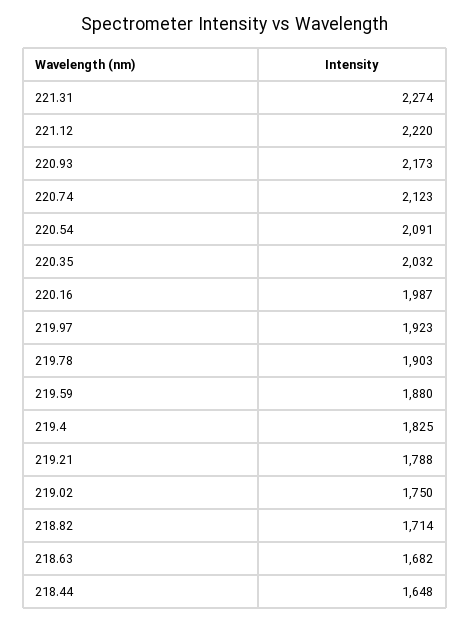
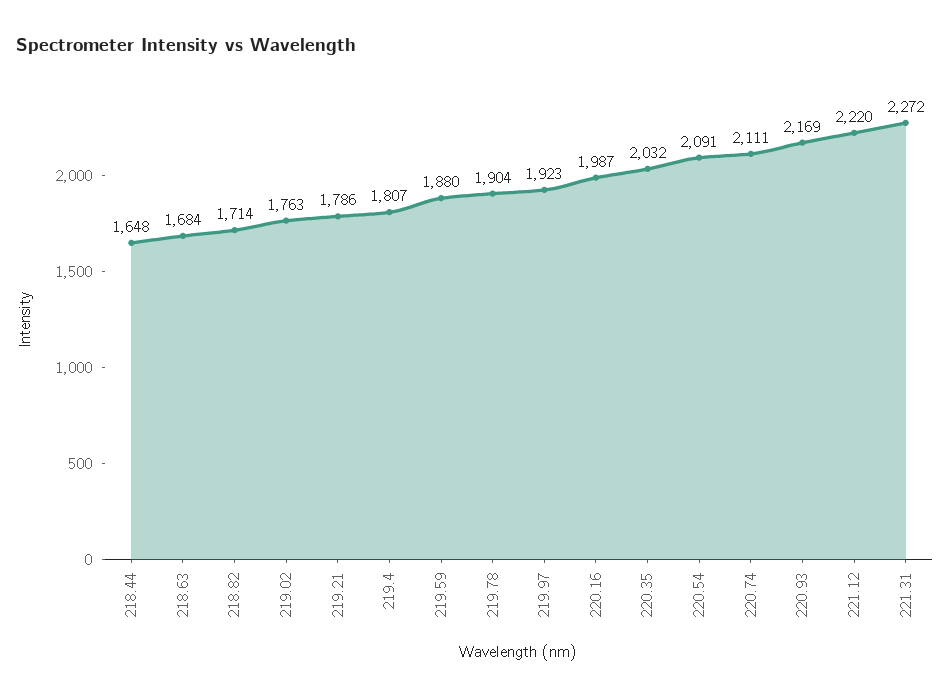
221.31: 2274 -> 2272
220.93: 2173 -> 2169
220.74: 2123 -> 2111
219.78: 1903 -> 1904
219.4: 1825 -> 1807
219.21: 1788 -> 1786
219.02: 1750 -> 1763
218.63: 1682 -> 1684

